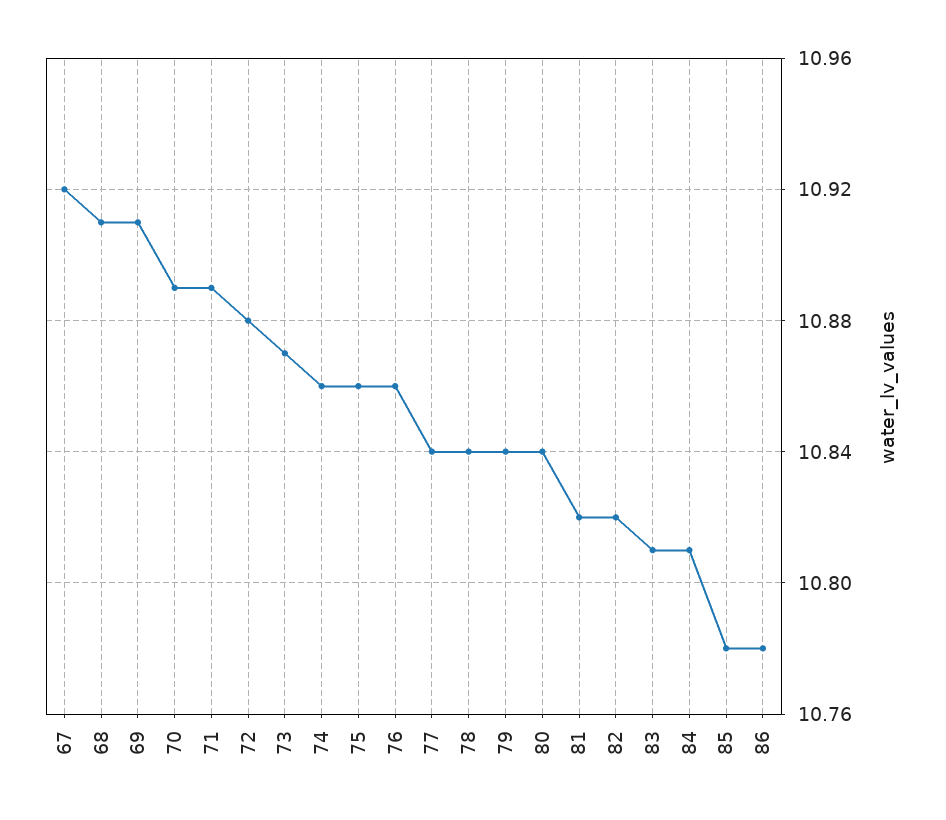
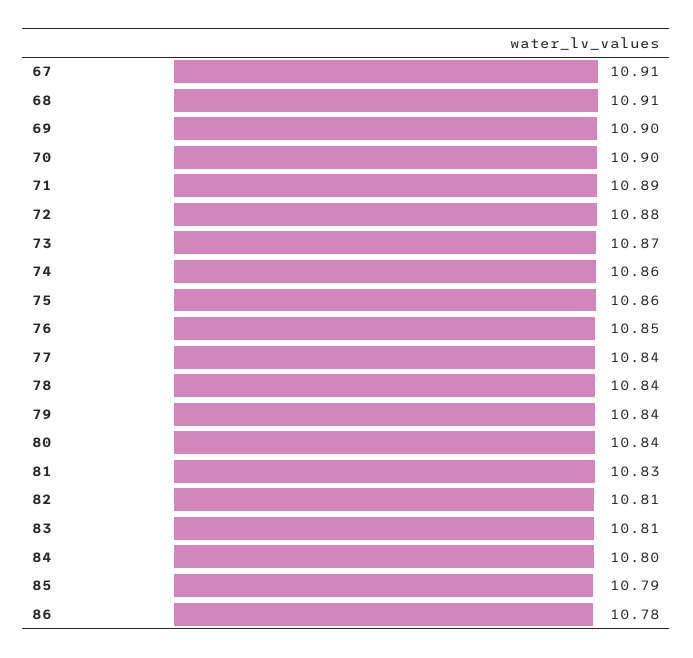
67: 10.92 -> 10.91
69: 10.91 -> 10.9
70: 10.89 -> 10.9
76: 10.86 -> 10.85
81: 10.82 -> 10.83
82: 10.82 -> 10.81
84: 10.81 -> 10.8
85: 10.78 -> 10.79

